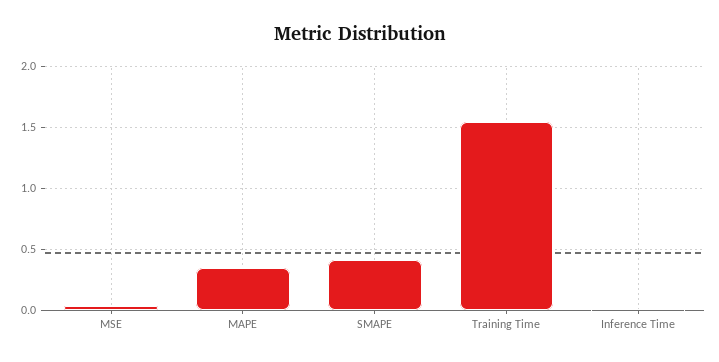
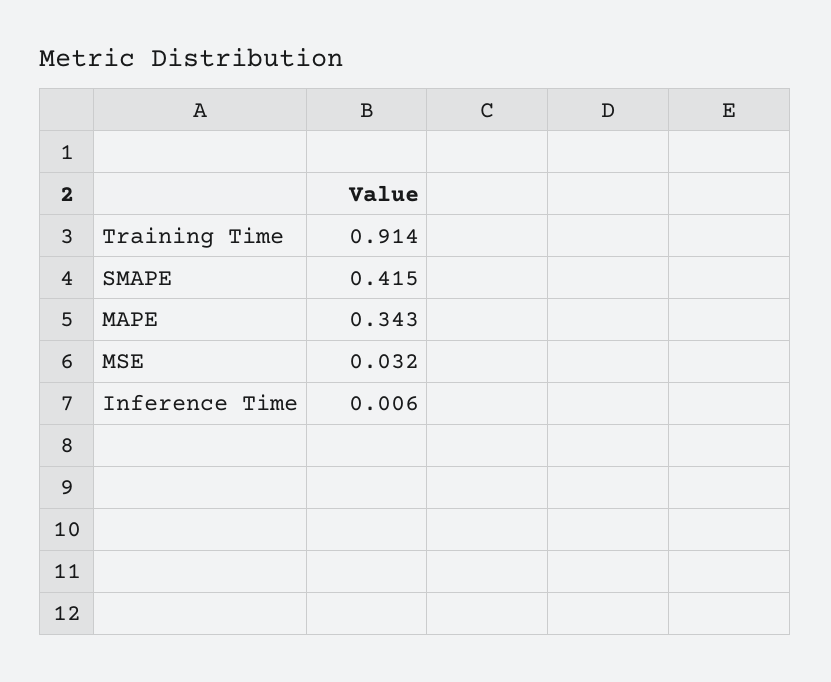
Training Time: 1.55 -> 0.914

